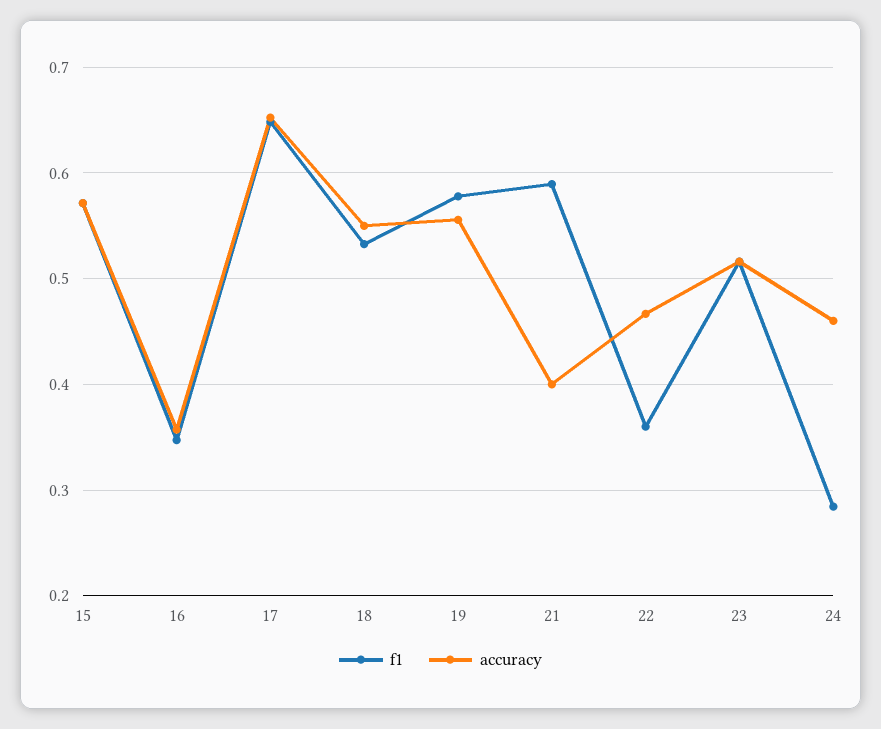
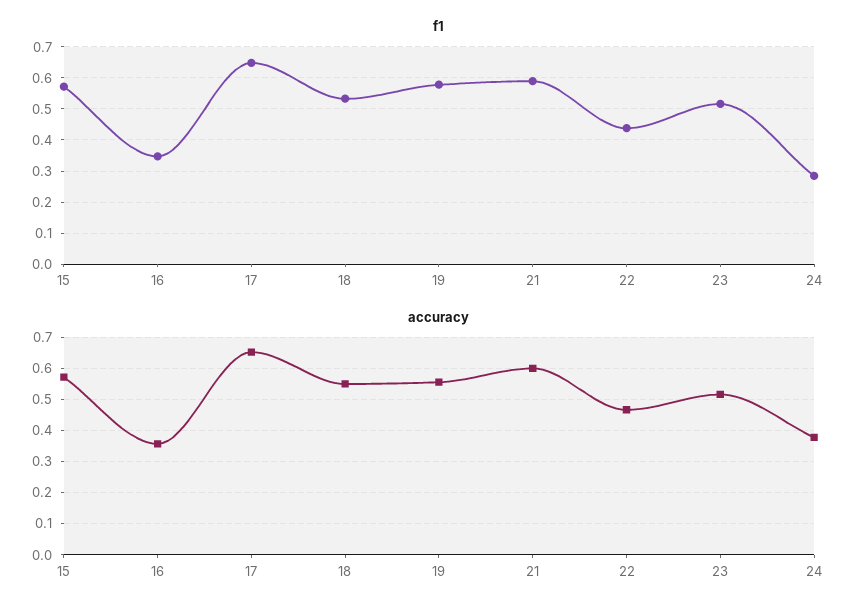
accuracy, 21: 0.4 -> 0.6
f1, 22: 0.36 -> 0.44
accuracy, 24: 0.46 -> 0.38

